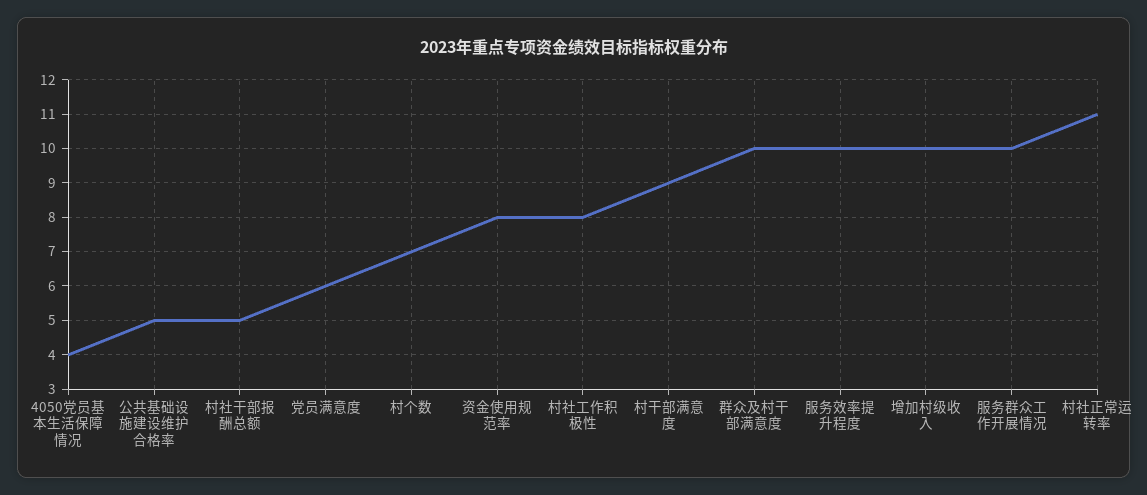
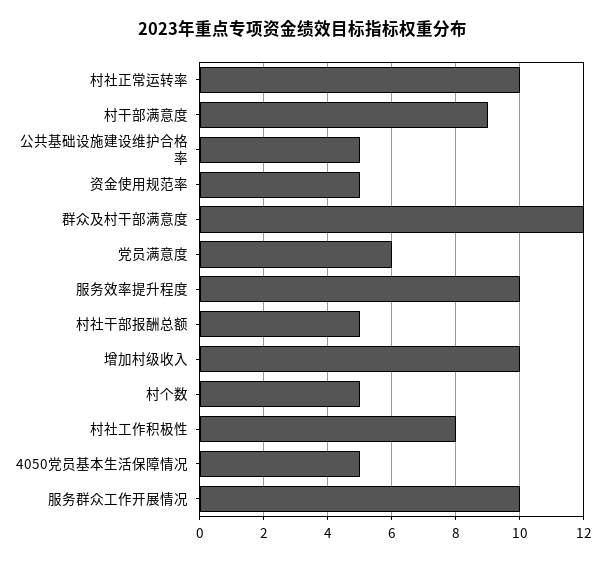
4050党员基本生活保障情况: 4 -> 5
村个数: 7 -> 5
资金使用规范率: 8 -> 5
群众及村干部满意度: 10 -> 12
村社正常运转率: 11 -> 10

